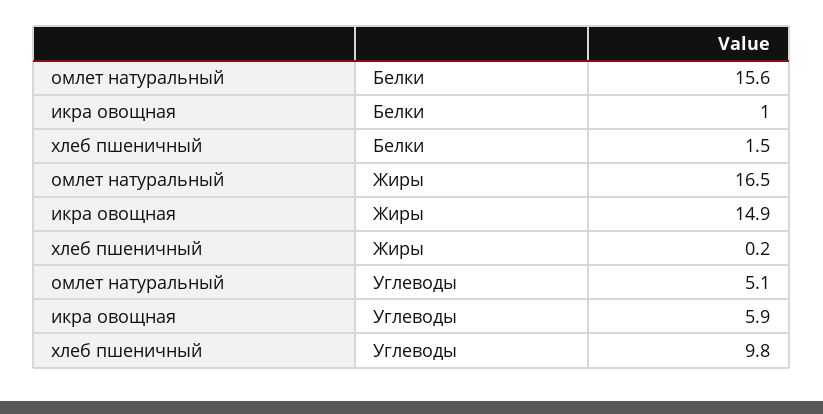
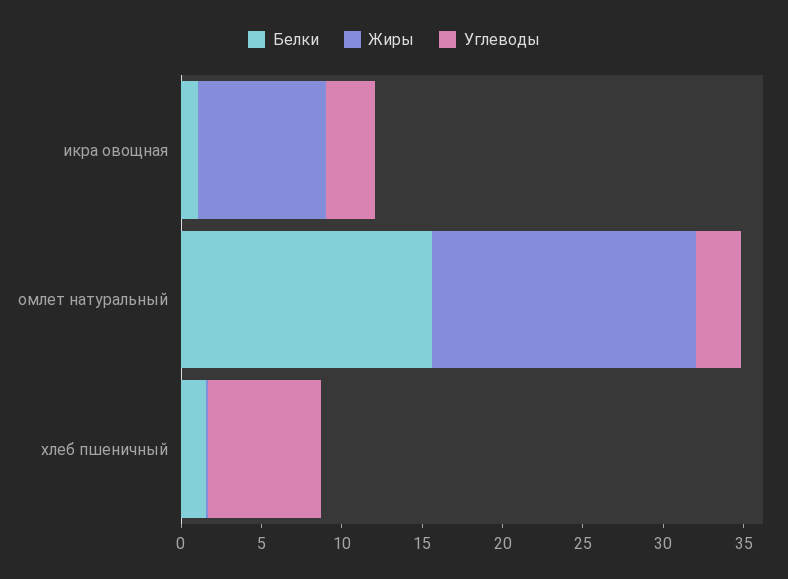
Жиры, икра овощная: 14.9 -> 8
Углеводы, омлет натуральный: 5.1 -> 3
Углеводы, икра овощная: 5.9 -> 3
Углеводы, хлеб пшеничный: 9.8 -> 7

